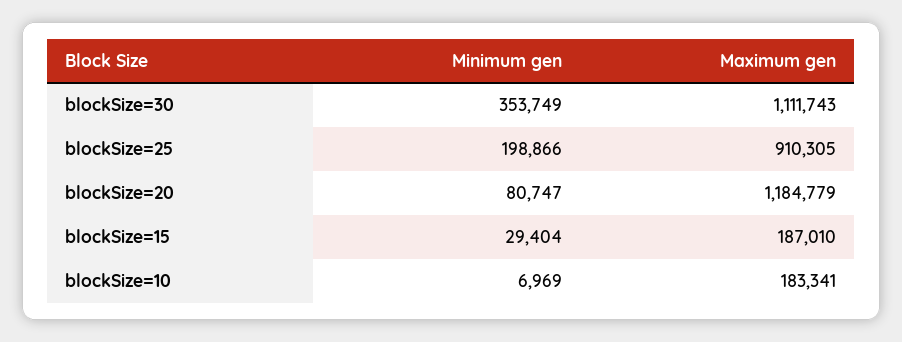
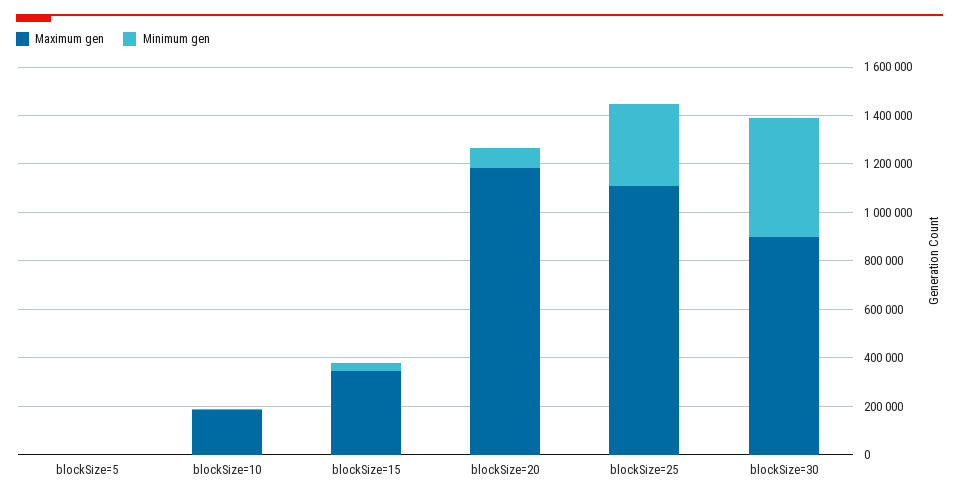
Minimum gen, blockSize=30: 353749 -> 500000
Maximum gen, blockSize=30: 1111743 -> 900000
Minimum gen, blockSize=25: 198866 -> 350000
Maximum gen, blockSize=25: 910305 -> 1100000
Maximum gen, blockSize=15: 187010 -> 350000
Maximum gen, blockSize=5: none -> 0
Minimum gen, blockSize=5: none -> 0

